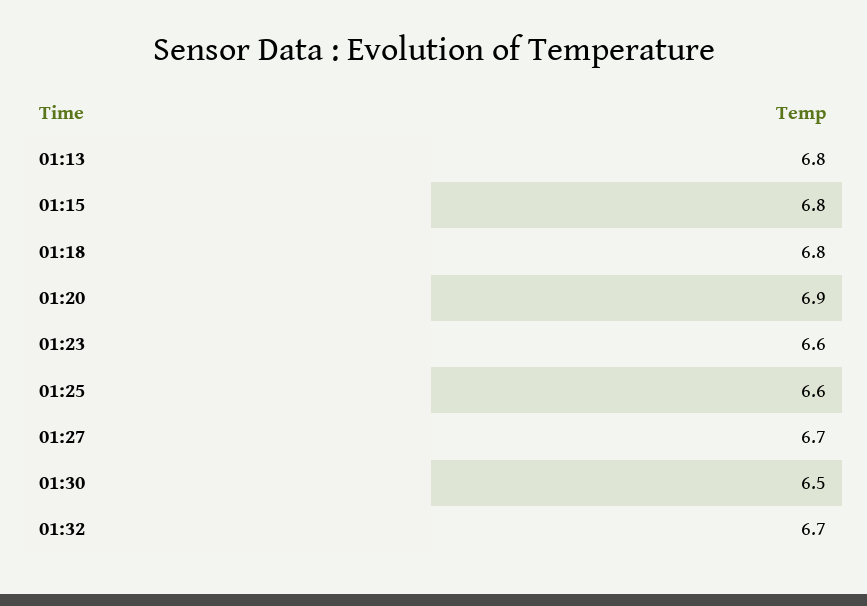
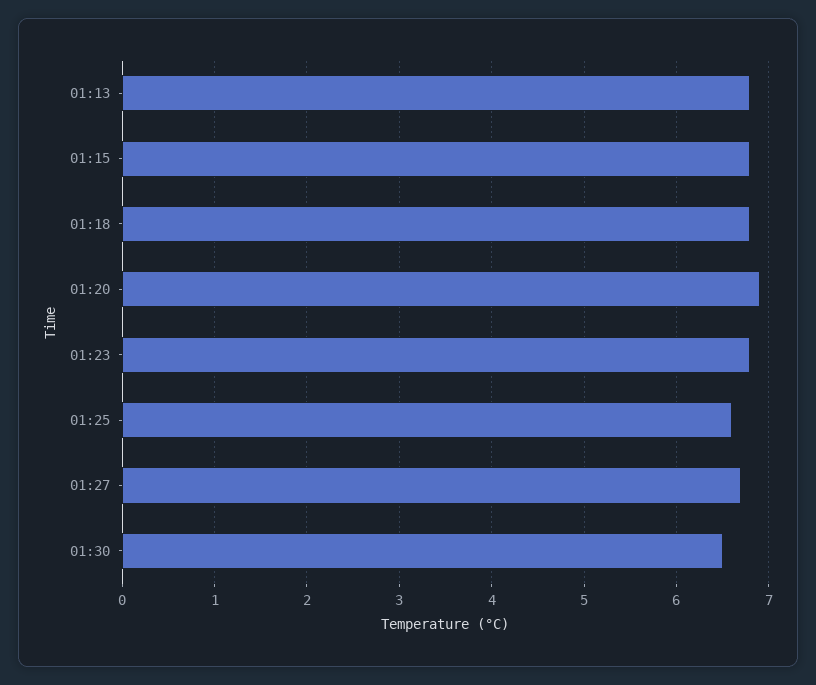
01:23: 6.6 -> 6.8
01:32: 6.7 -> none

